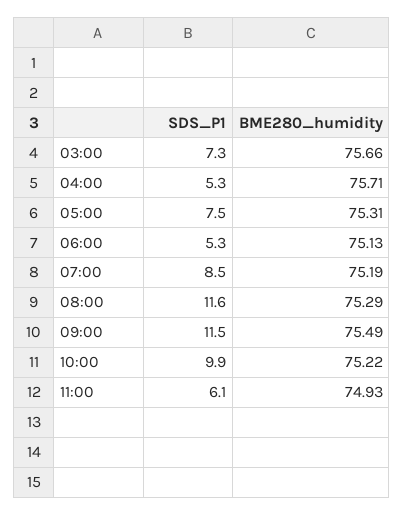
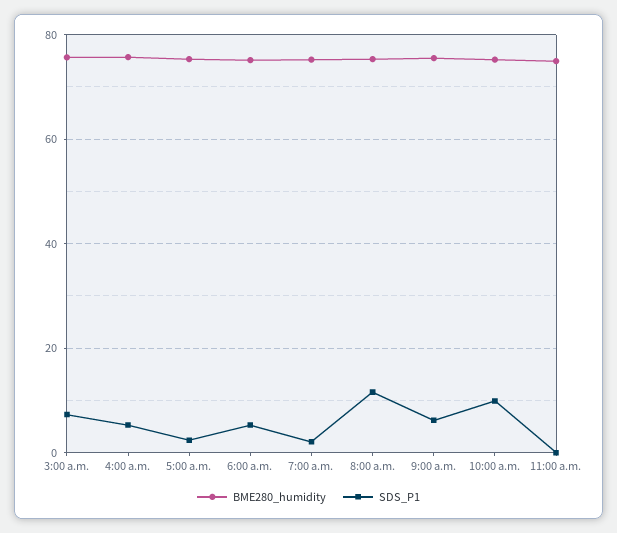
SDS_P1, 05:00: 7.5 -> 2
SDS_P1, 07:00: 8.5 -> 2
SDS_P1, 09:00: 11.5 -> 6
SDS_P1, 11:00: 6.1 -> 0

